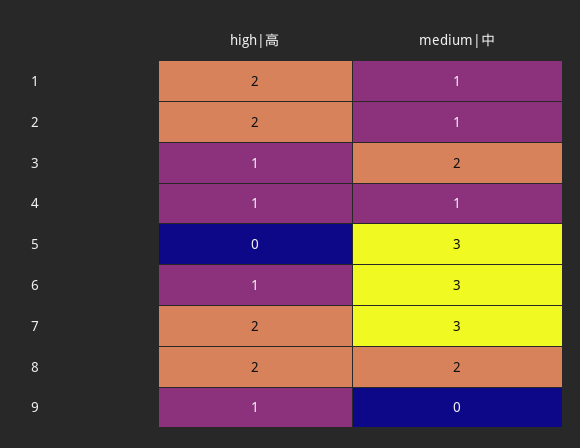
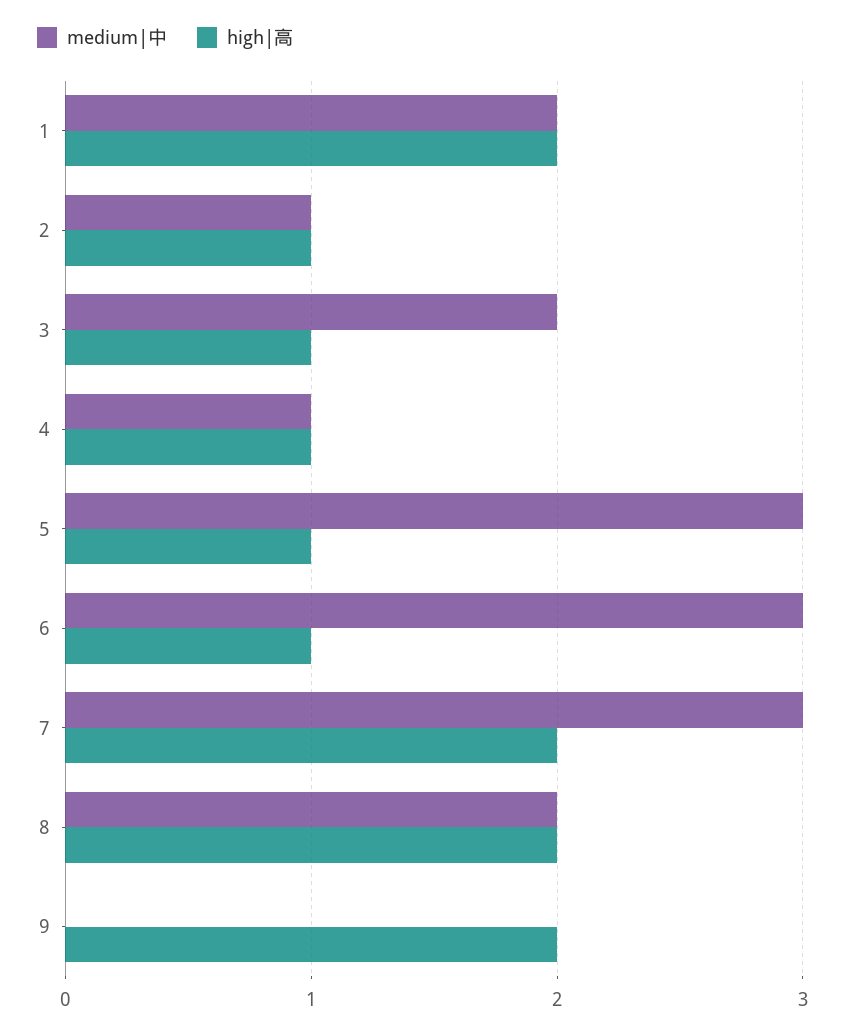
medium|中, 1: 1 -> 2
high|高, 2: 2 -> 1
high|高, 5: 0 -> 1
high|高, 9: 1 -> 2

